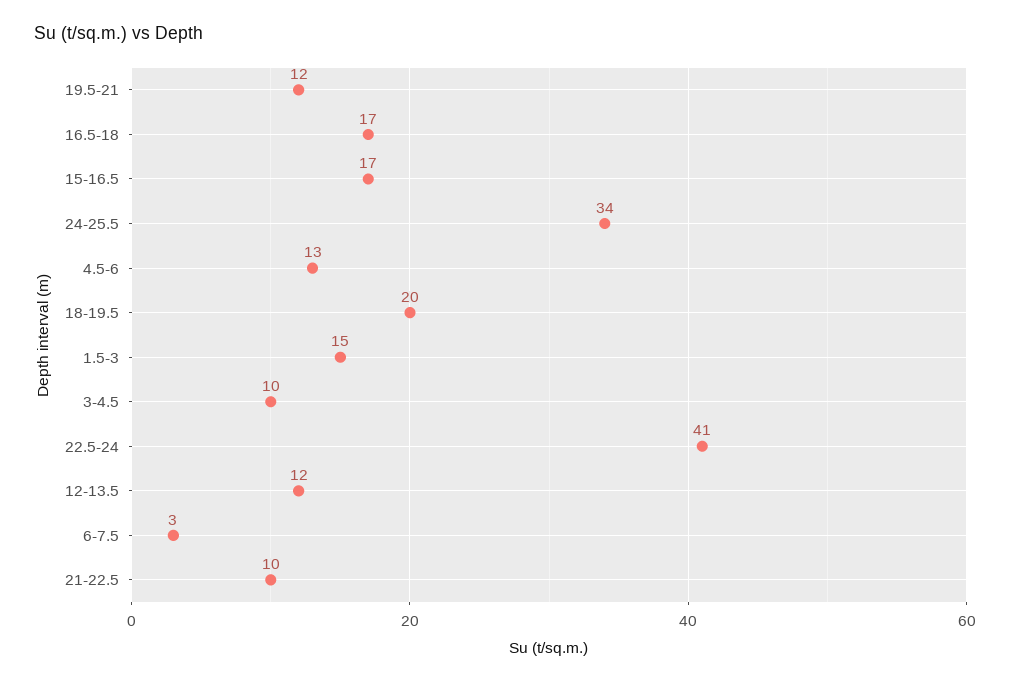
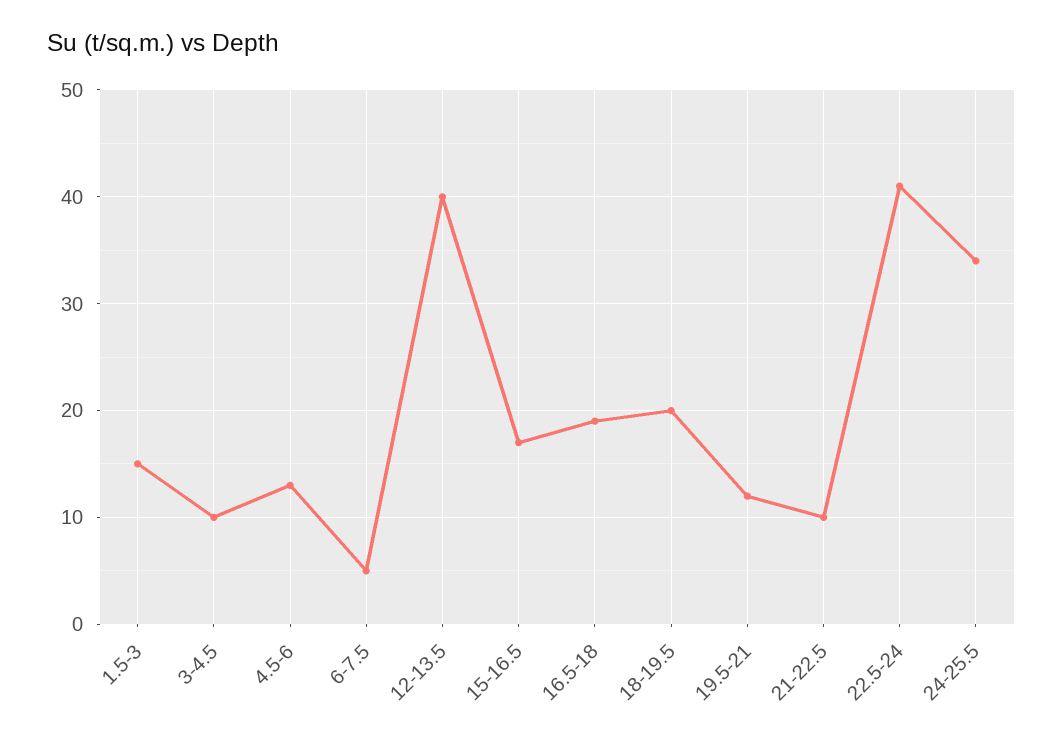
16.5-18: 17 -> 19
12-13.5: 12 -> 40
6-7.5: 3 -> 5

